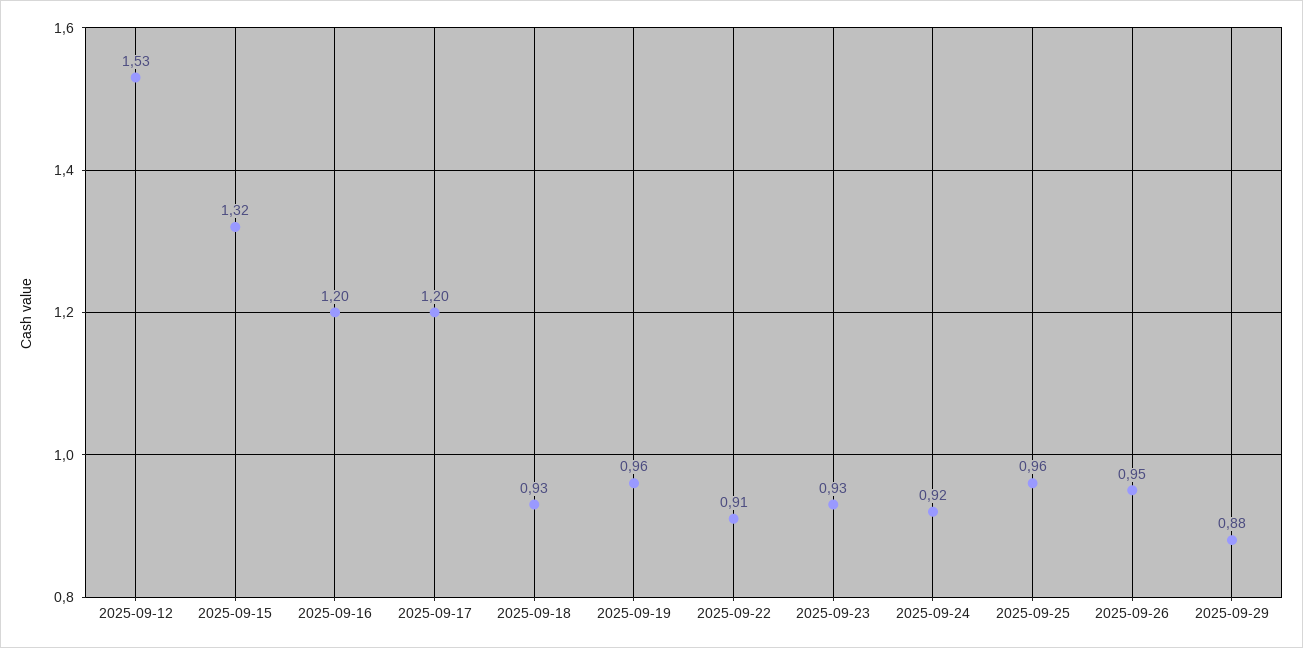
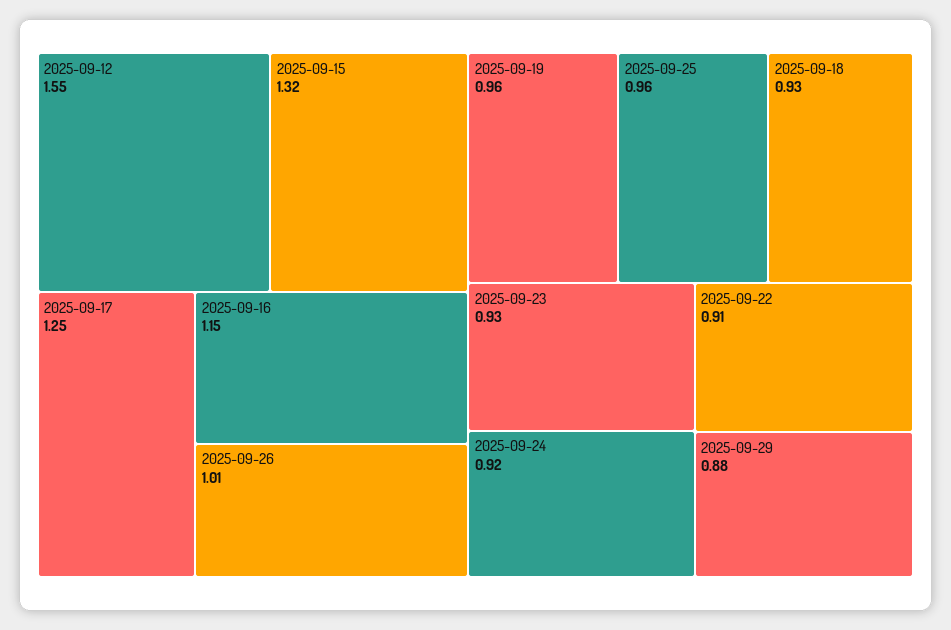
2025-09-12: 1.53 -> 1.55
2025-09-16: 1.2 -> 1.15
2025-09-17: 1.2 -> 1.25
2025-09-26: 0.95 -> 1.01

